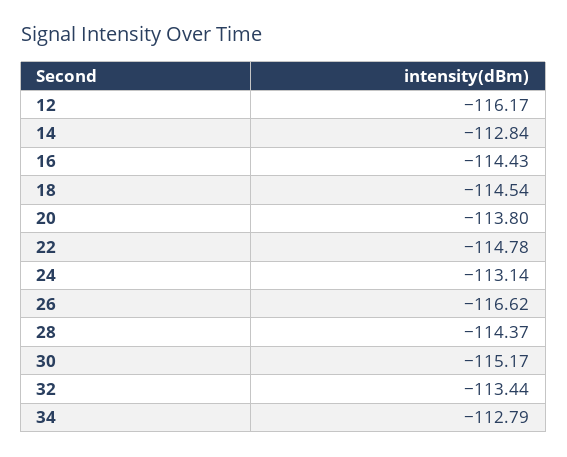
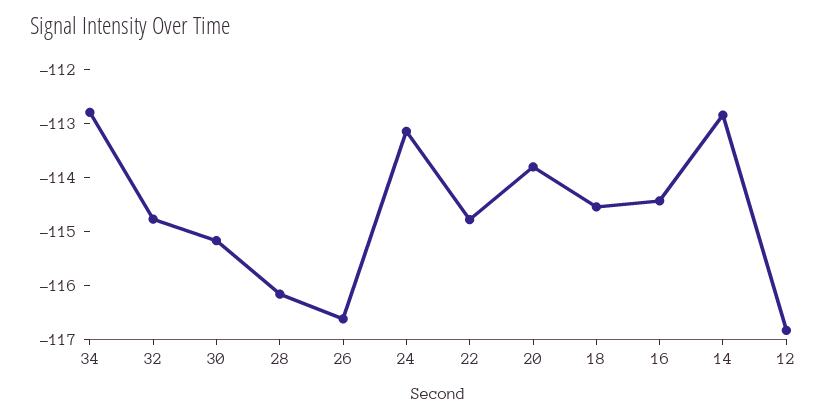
12: -116.17 -> -116.8
28: -114.37 -> -116.2
32: -113.44 -> -114.8

